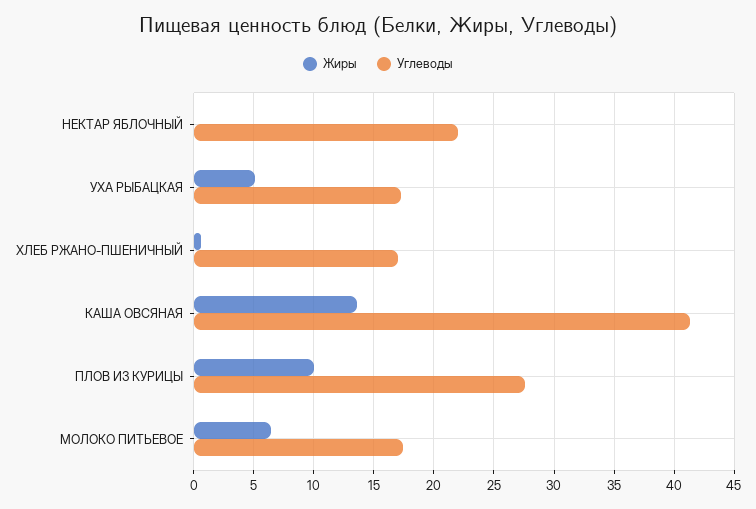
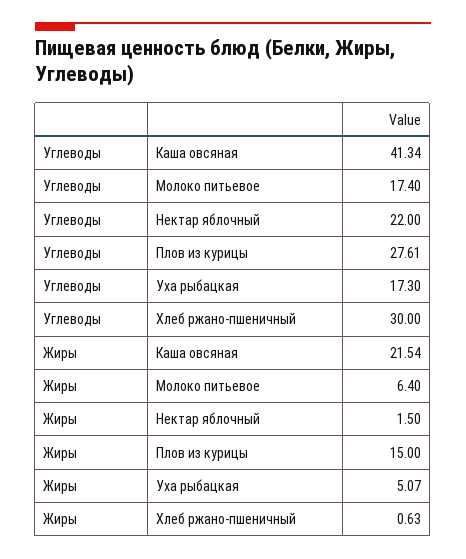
Жиры, НЕКТАР ЯБЛОЧНЫЙ: 0 -> 1.5
Углеводы, ХЛЕБ РЖАНО-ПШЕНИЧНЫЙ: 17 -> 30
Жиры, КАША ОВСЯНАЯ: 13.5 -> 21.54
Жиры, ПЛОВ ИЗ КУРИЦЫ: 10 -> 15

